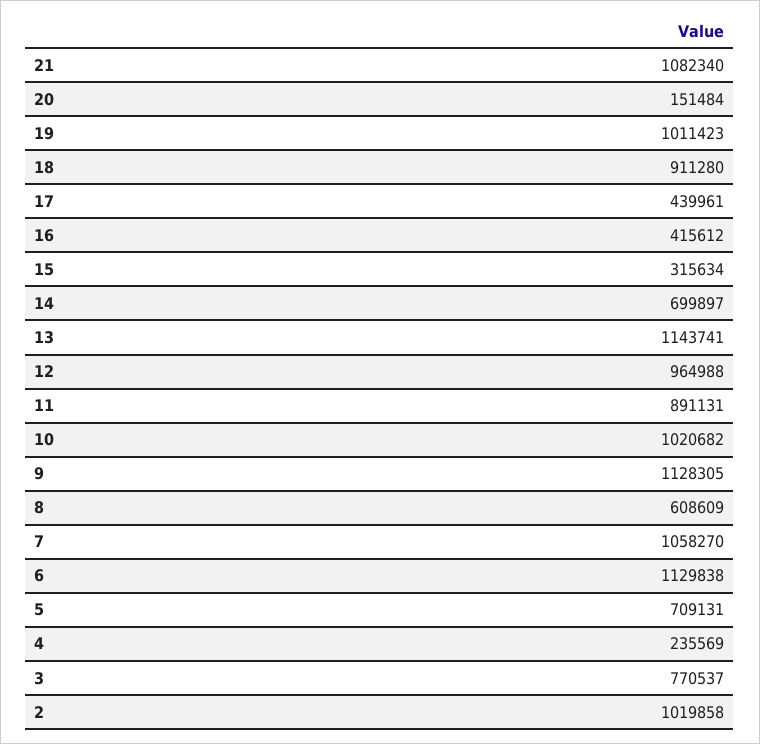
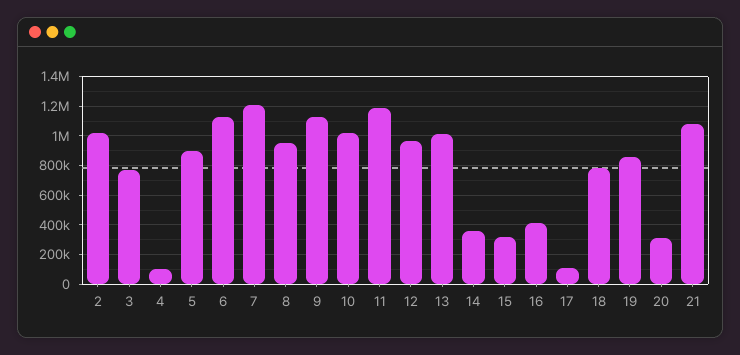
20: 151484 -> 300000
19: 1011423 -> 850000
18: 911280 -> 800000
17: 439961 -> 100000
14: 699897 -> 350000
13: 1143741 -> 1000000
11: 891131 -> 1200000
8: 608609 -> 950000
7: 1058270 -> 1200000
5: 709131 -> 900000
4: 235569 -> 100000

